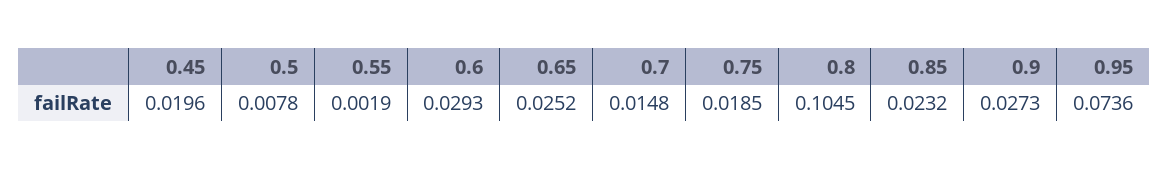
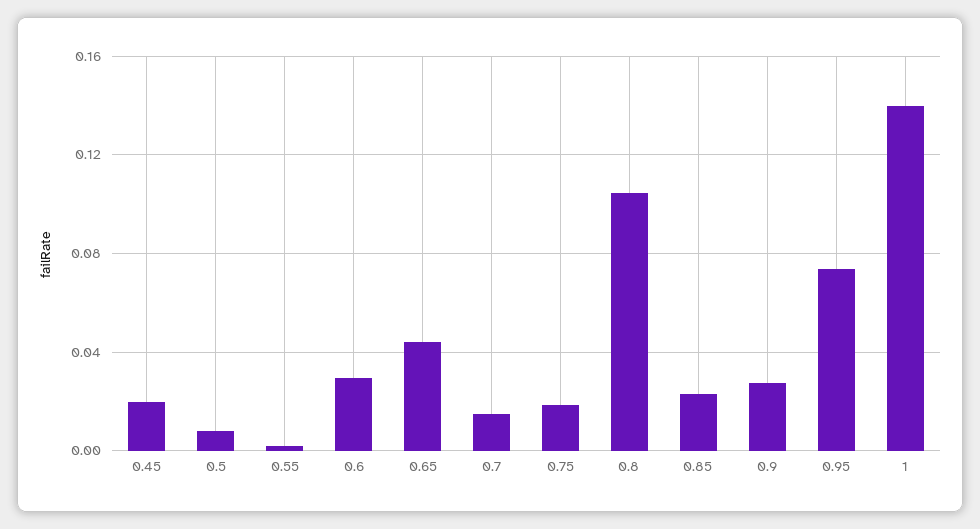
0.65: 0.0252 -> 0.045
1: none -> 0.14

